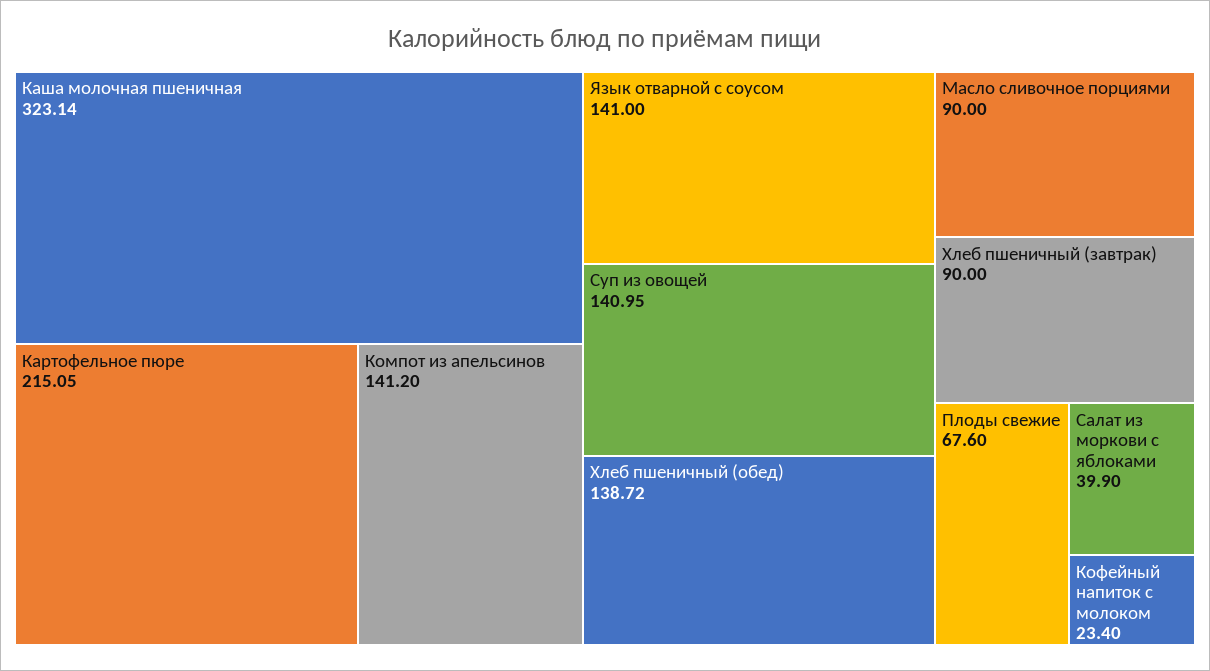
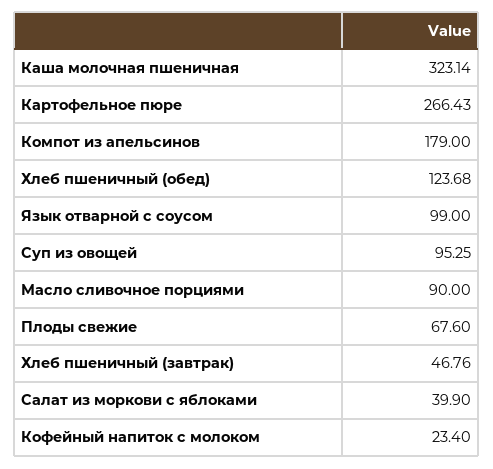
Картофельное пюре: 215.05 -> 266.43
Компот из апельсинов: 141.2 -> 179
Язык отварной с соусом: 141 -> 99
Суп из овощей: 140.95 -> 95.25
Хлеб пшеничный (обед): 138.72 -> 123.68
Хлеб пшеничный (завтрак): 90 -> 46.76

